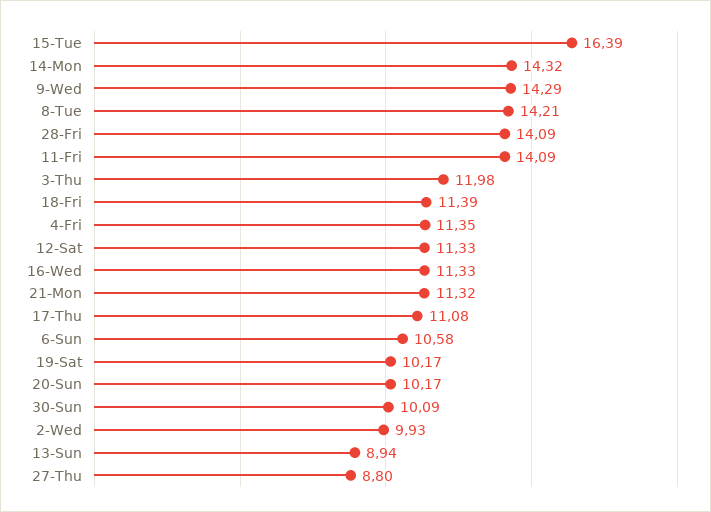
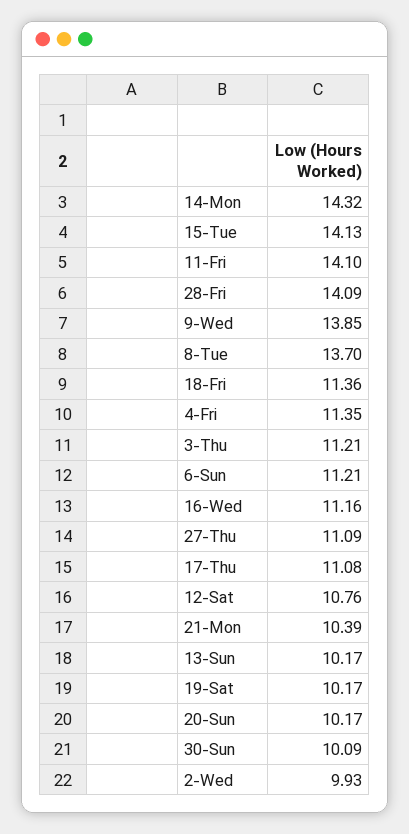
15-Tue: 16.39 -> 14.13
9-Wed: 14.29 -> 13.85
8-Tue: 14.21 -> 13.7
11-Fri: 14.09 -> 14.1
3-Thu: 11.98 -> 11.21
18-Fri: 11.39 -> 11.36
12-Sat: 11.33 -> 10.76
16-Wed: 11.33 -> 11.16
21-Mon: 11.32 -> 10.39
6-Sun: 10.58 -> 11.21
13-Sun: 8.94 -> 10.17
27-Thu: 8.8 -> 11.09

